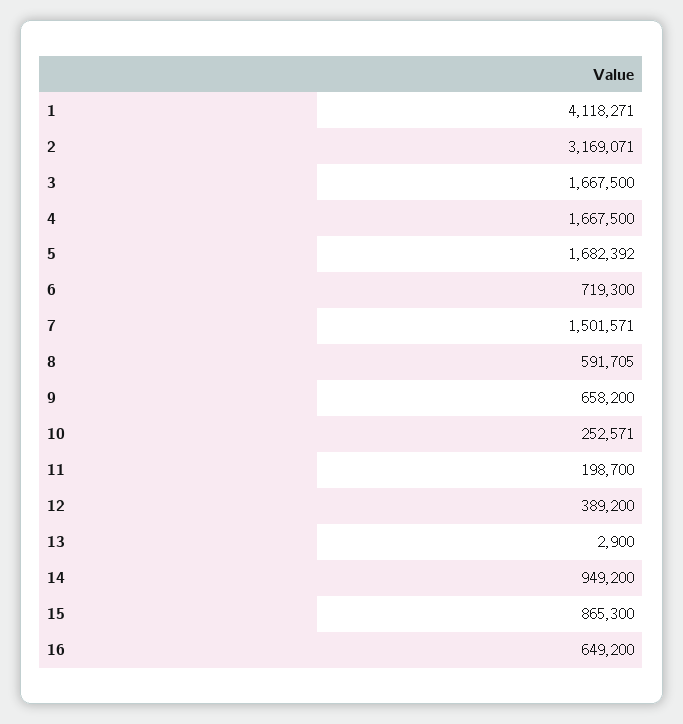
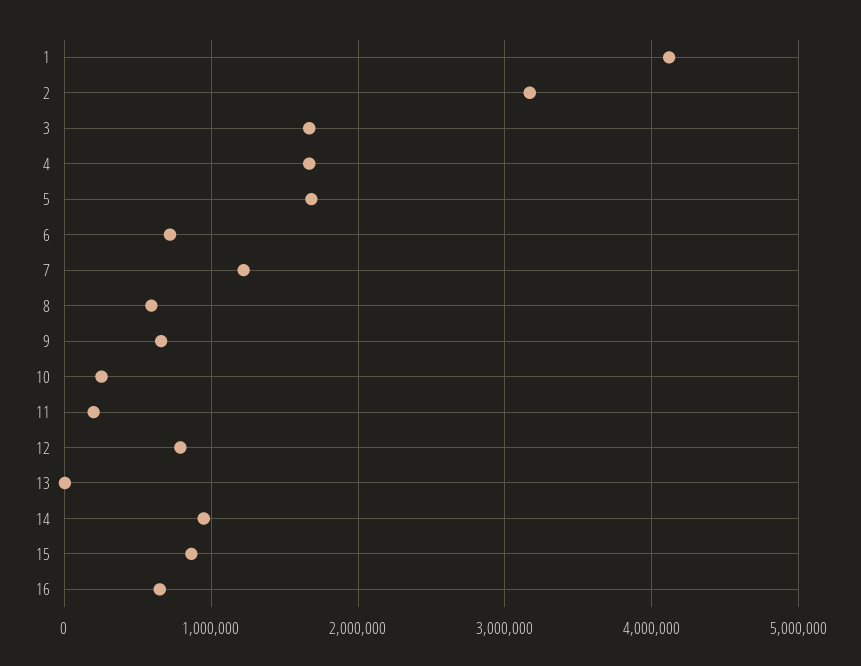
7: 1501571 -> 1200000
12: 389200 -> 800000

